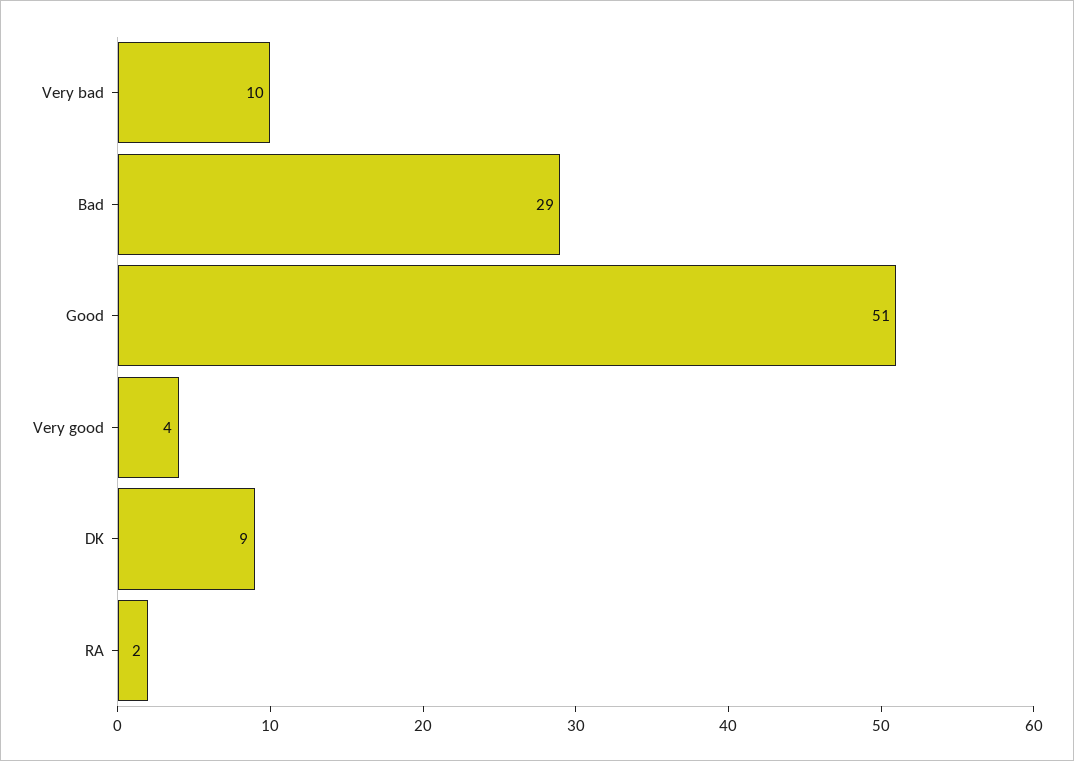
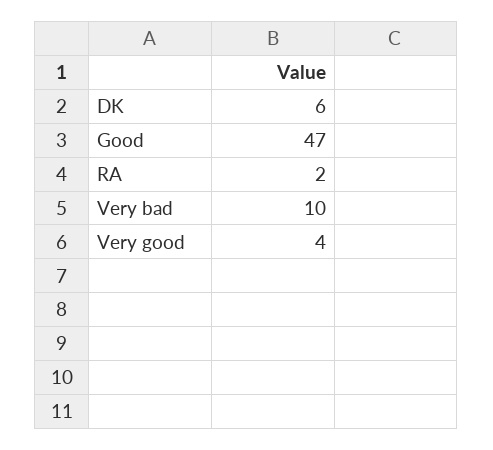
Bad: 29 -> none
Good: 51 -> 47
DK: 9 -> 6

